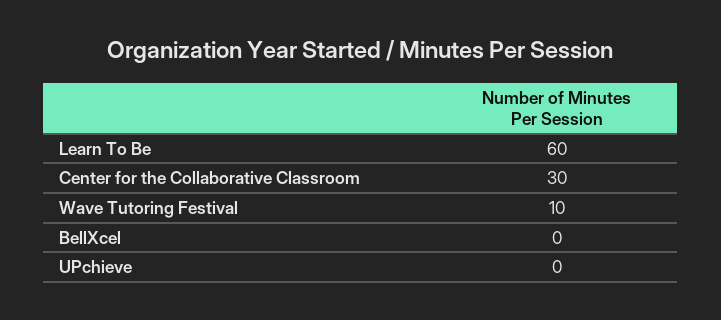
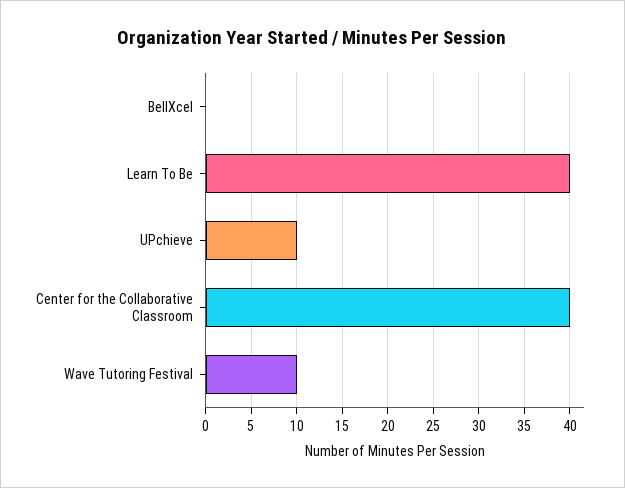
Learn To Be: 60 -> 40
Center for the Collaborative Classroom: 30 -> 40
UPchieve: 0 -> 10

